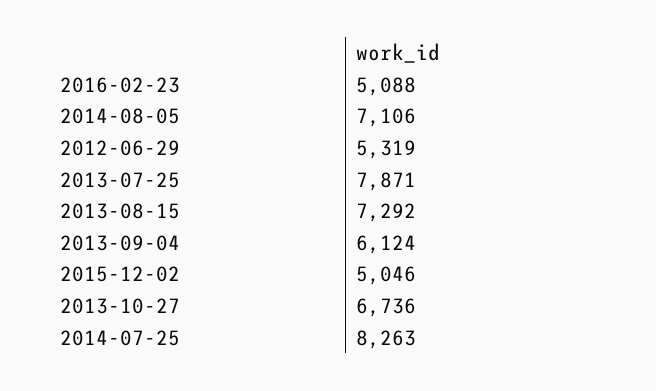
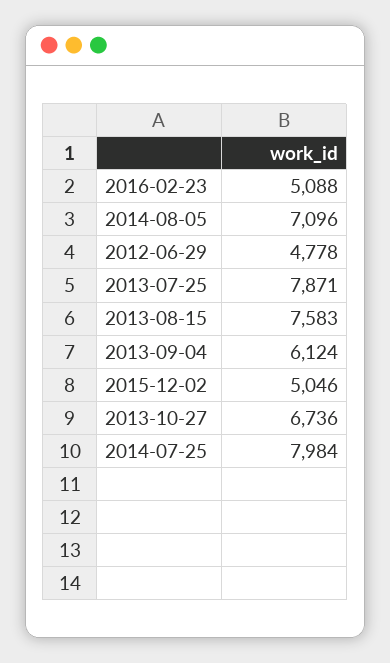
2014-08-05: 7106 -> 7096
2012-06-29: 5319 -> 4778
2013-08-15: 7292 -> 7583
2014-07-25: 8263 -> 7984

